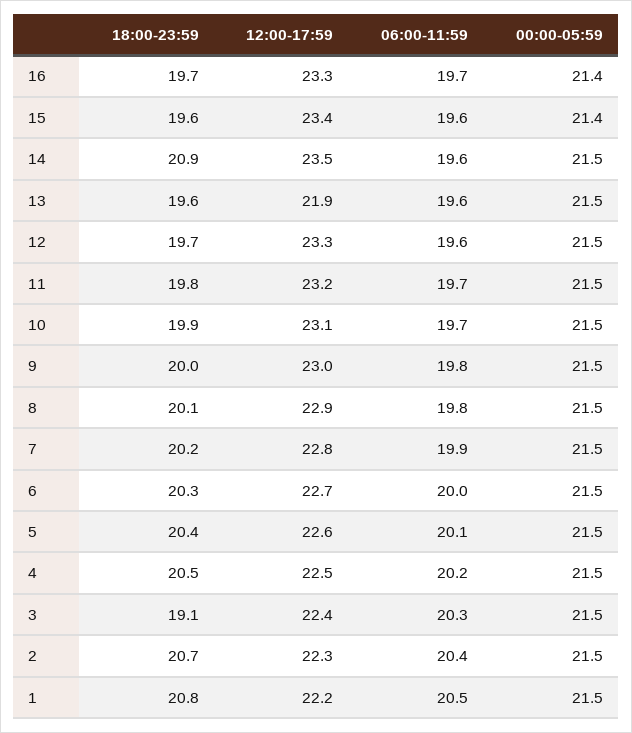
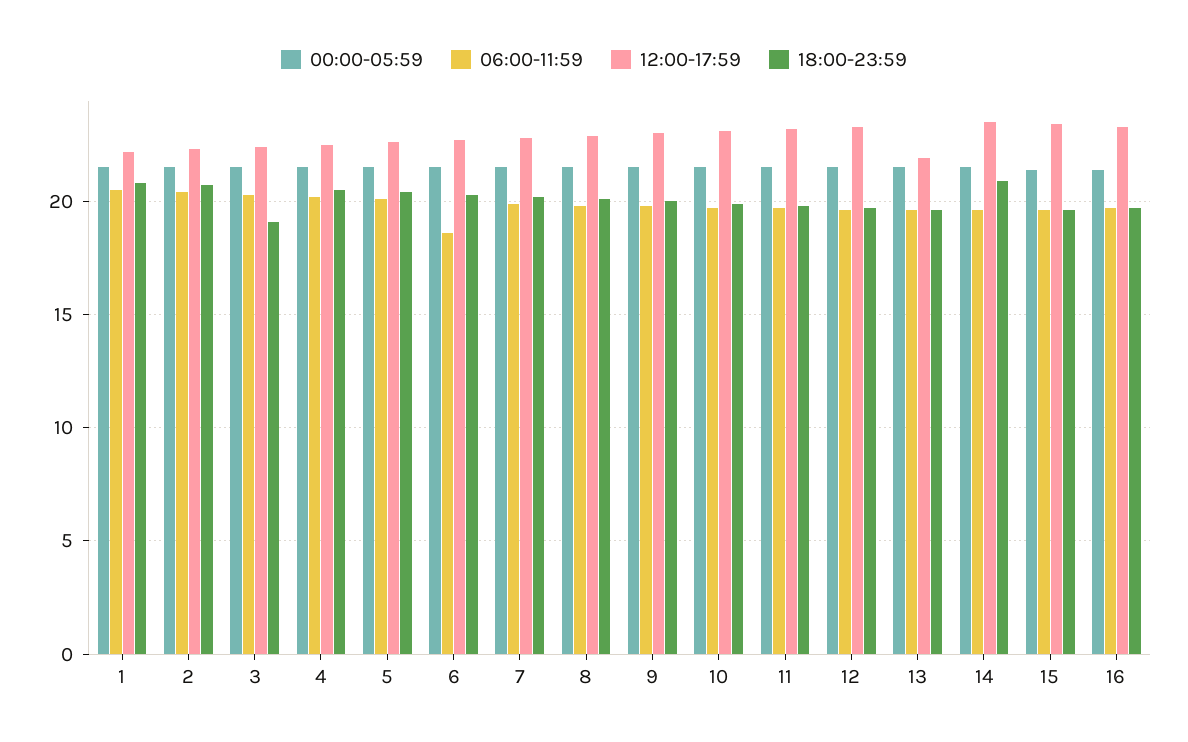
06:00-11:59, 6: 20 -> 18.5

